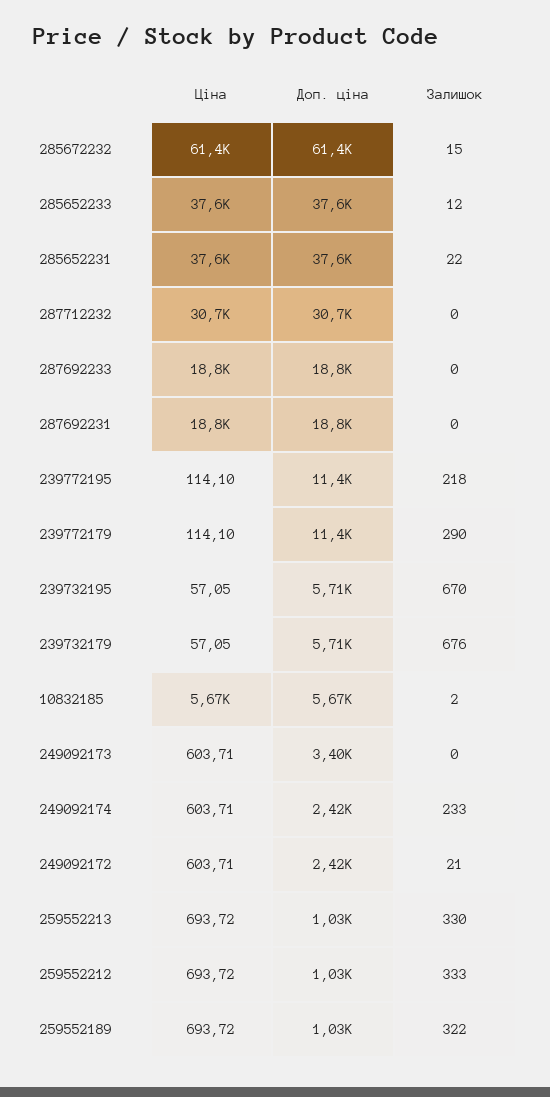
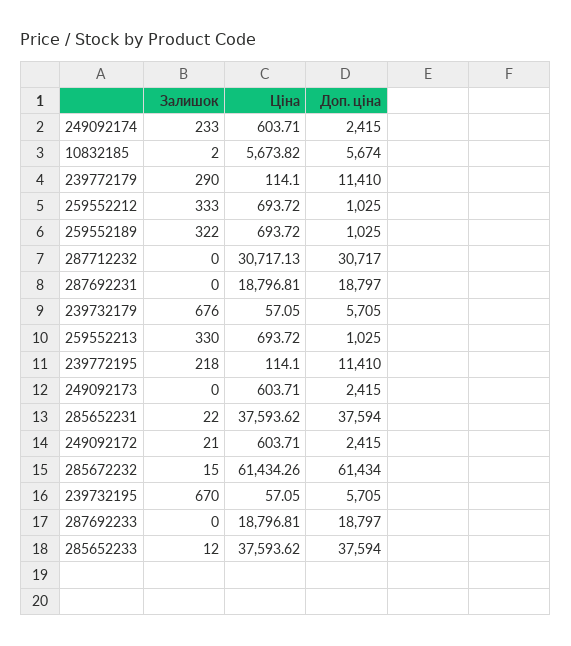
Доп. ціна, 249092173: 3400 -> 2415

